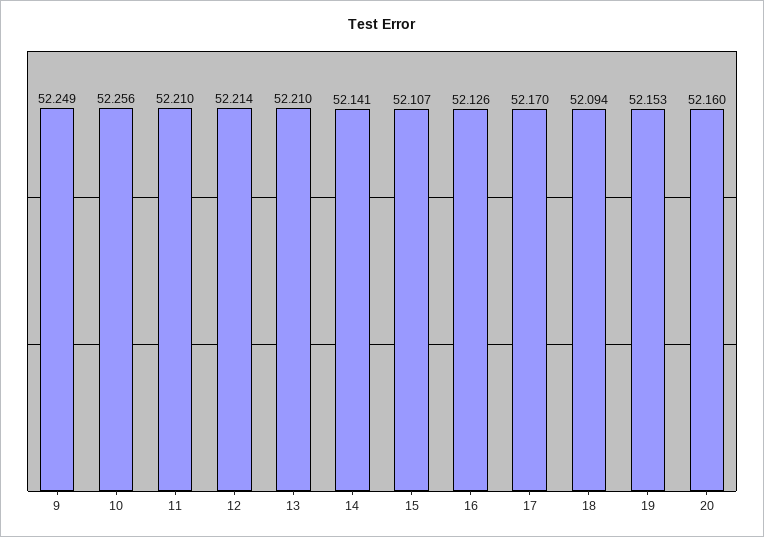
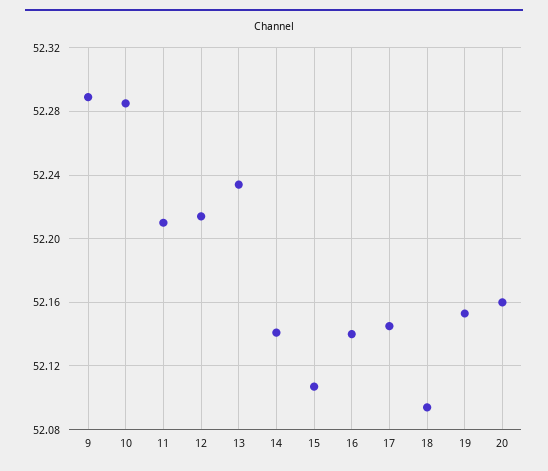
9: 52.249 -> 52.29
10: 52.256 -> 52.285
13: 52.21 -> 52.235
16: 52.126 -> 52.14
17: 52.17 -> 52.145

